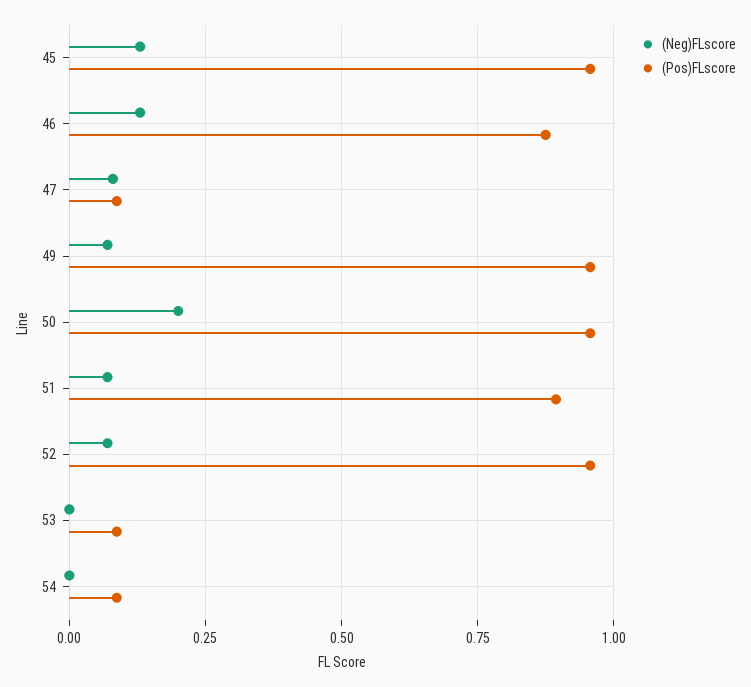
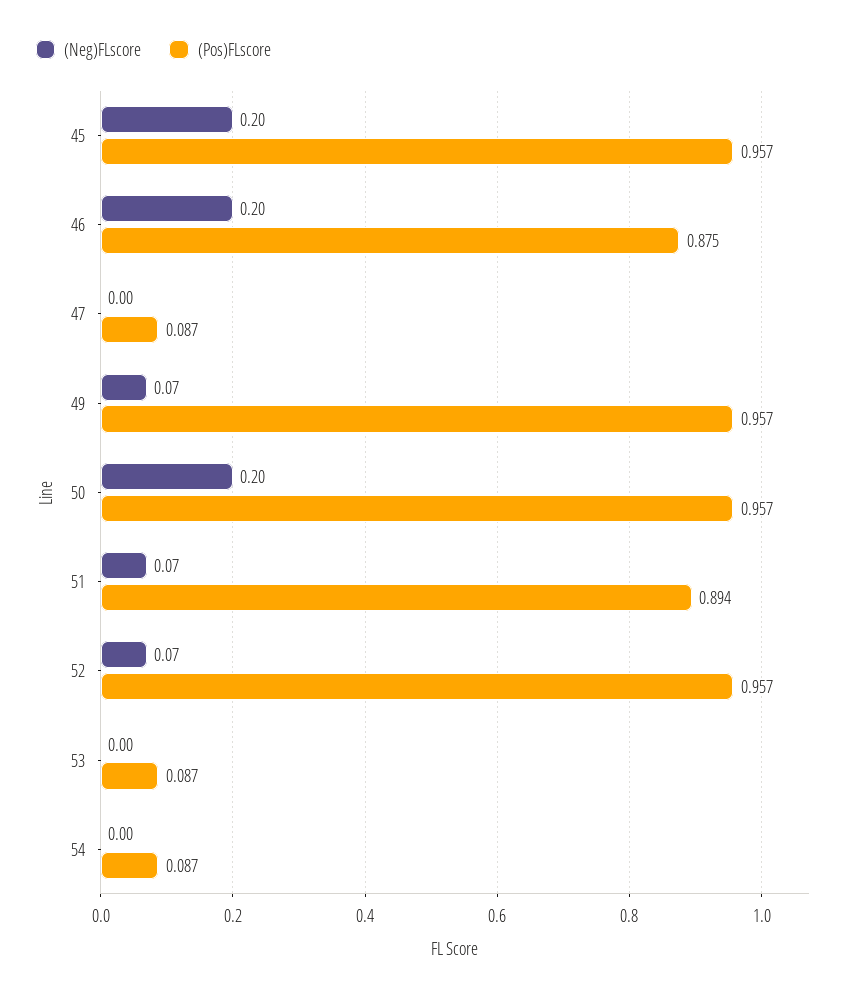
(Neg)FLscore, 45: 0.125 -> 0.2
(Neg)FLscore, 46: 0.125 -> 0.2
(Neg)FLscore, 47: 0.075 -> 0

